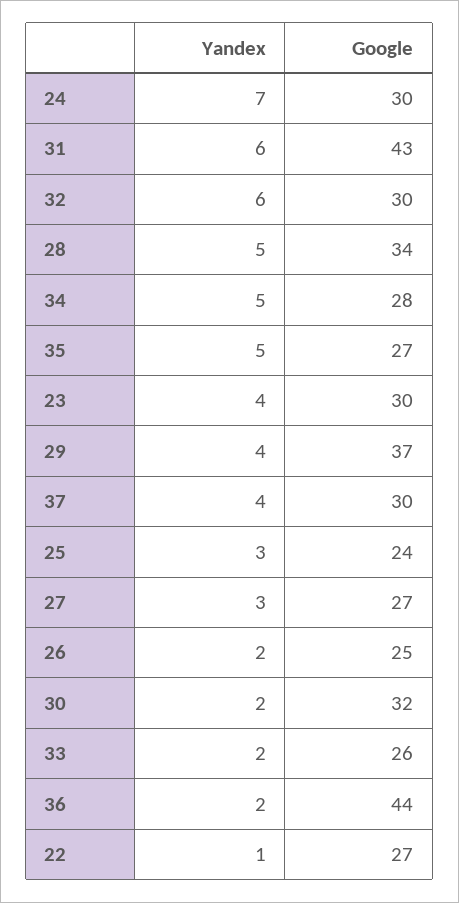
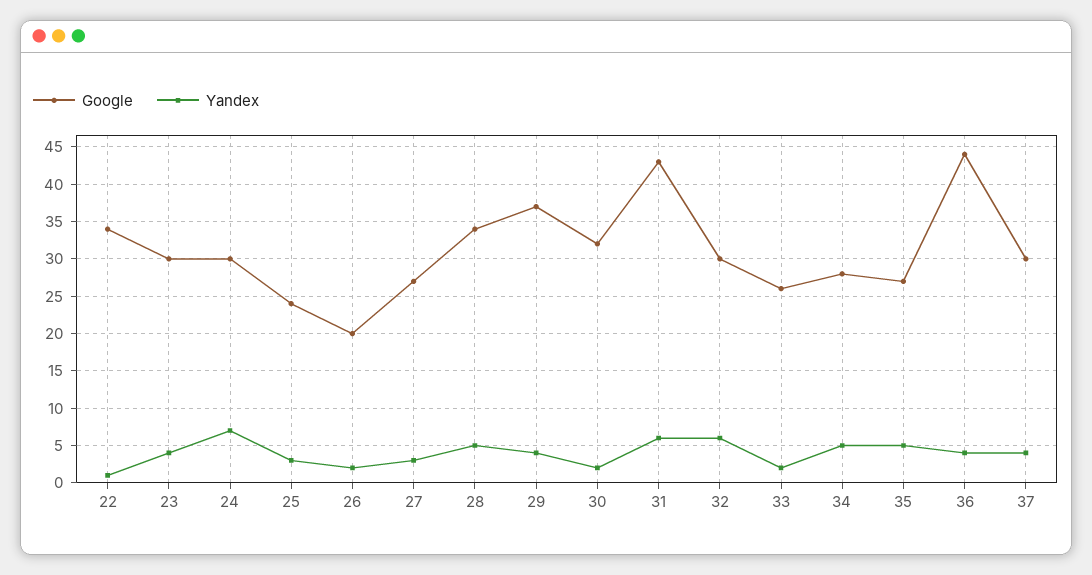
Google, 26: 25 -> 20
Yandex, 36: 2 -> 4
Google, 22: 27 -> 34

